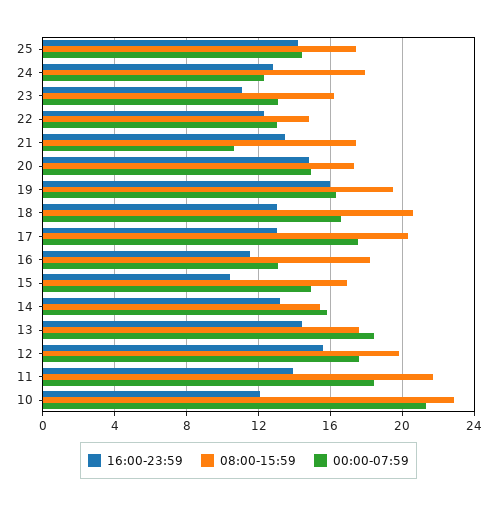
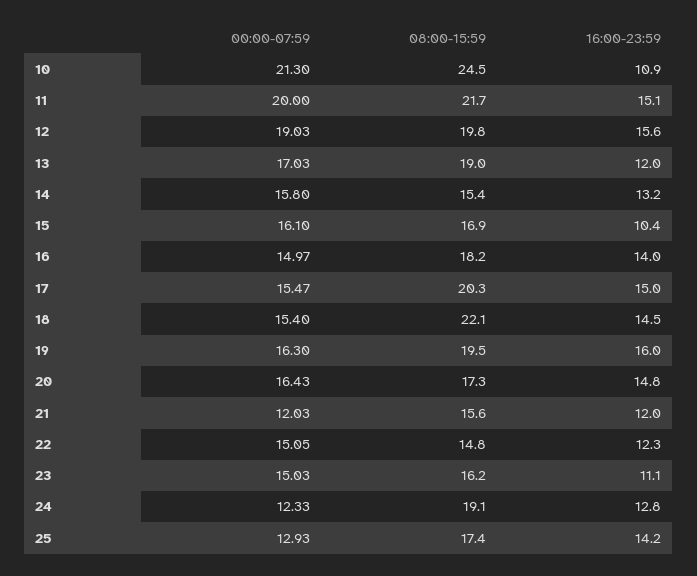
00:00-07:59, 25: 14.5 -> 12.93
08:00-15:59, 24: 18 -> 19.1
00:00-07:59, 23: 13 -> 15.03
00:00-07:59, 22: 13 -> 15.05
16:00-23:59, 21: 13.5 -> 12
08:00-15:59, 21: 17.5 -> 15.6
00:00-07:59, 21: 10.5 -> 12.03
00:00-07:59, 20: 15 -> 16.43
16:00-23:59, 18: 13 -> 14.5
08:00-15:59, 18: 20.5 -> 22.1
00:00-07:59, 18: 16.5 -> 15.4
16:00-23:59, 17: 13 -> 15
00:00-07:59, 17: 17.5 -> 15.47
16:00-23:59, 16: 11.5 -> 14
00:00-07:59, 16: 13 -> 14.97
00:00-07:59, 15: 15 -> 16.1
16:00-23:59, 13: 14.5 -> 12
08:00-15:59, 13: 17.5 -> 19
00:00-07:59, 13: 18.5 -> 17.03
00:00-07:59, 12: 17.5 -> 19.03
16:00-23:59, 11: 14 -> 15.1
00:00-07:59, 11: 18.5 -> 20
16:00-23:59, 10: 12 -> 10.9
08:00-15:59, 10: 23 -> 24.5

